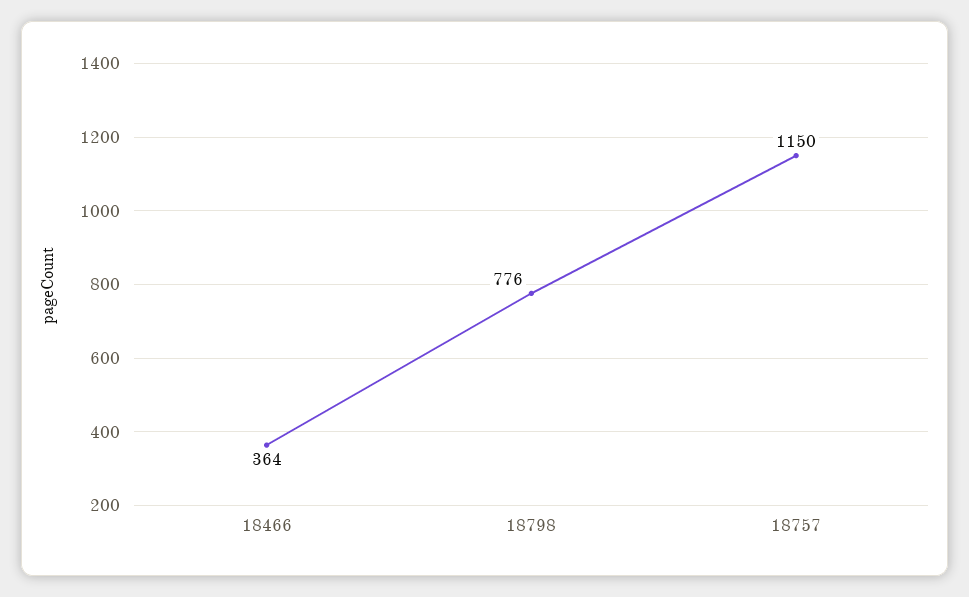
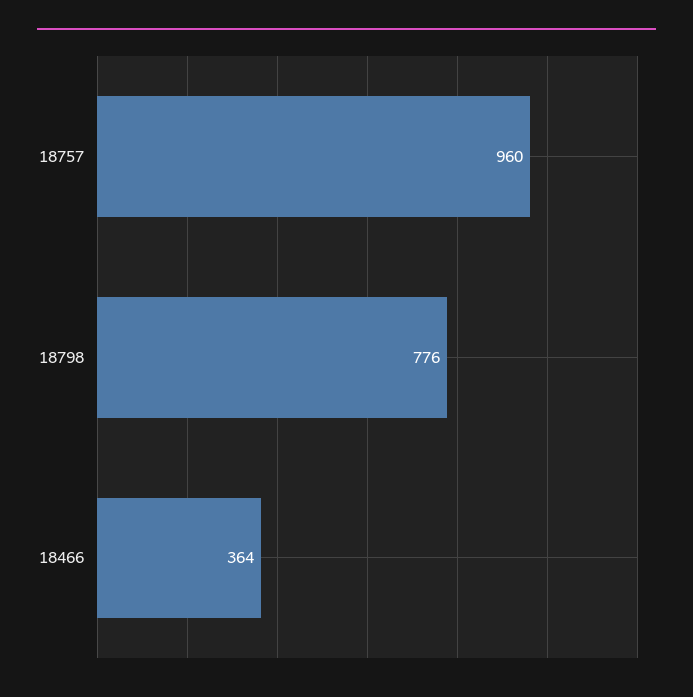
18757: 1150 -> 960

